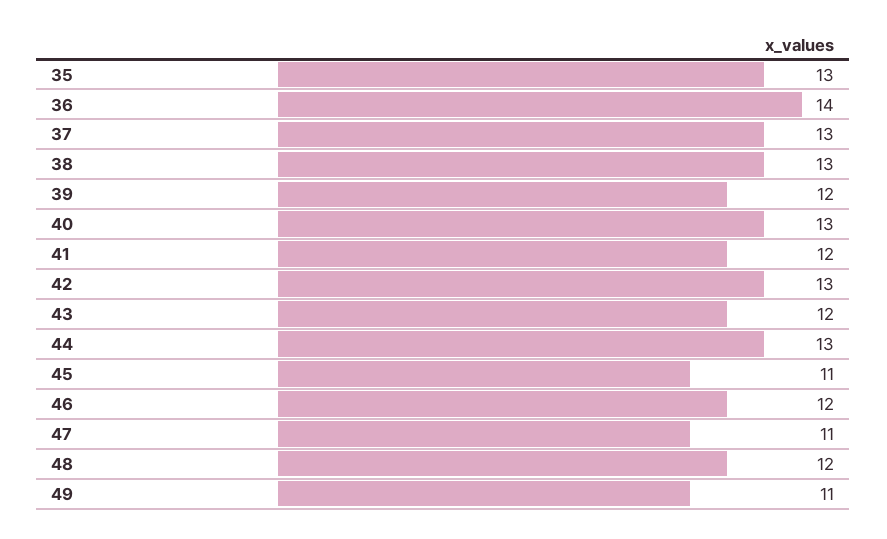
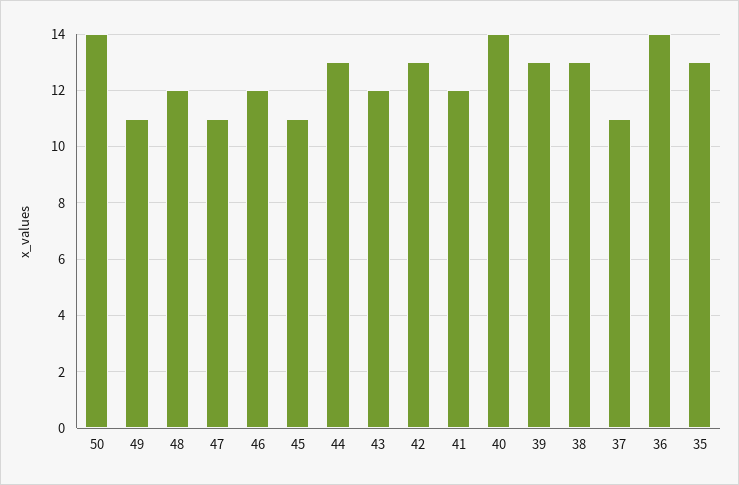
37: 13 -> 11
39: 12 -> 13
40: 13 -> 14
50: none -> 14

